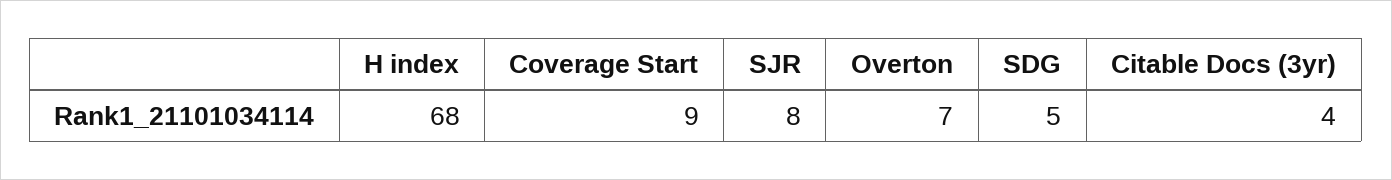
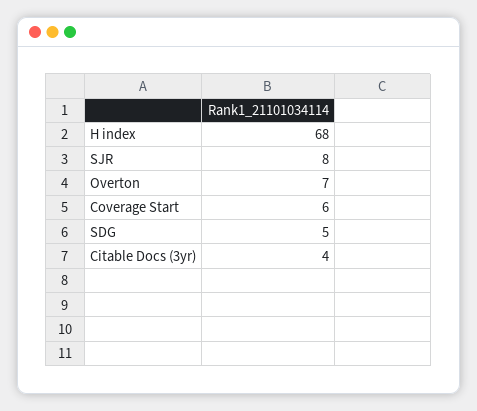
Coverage Start: 9 -> 6

